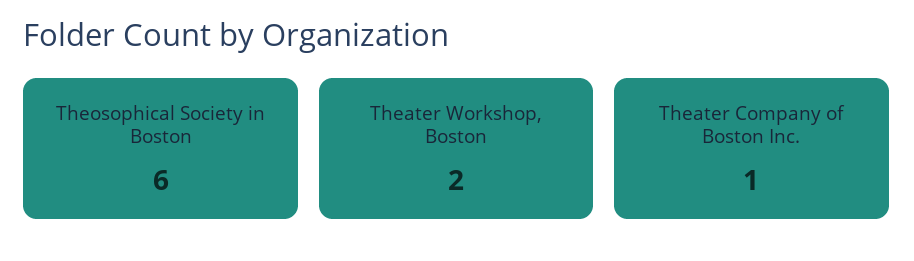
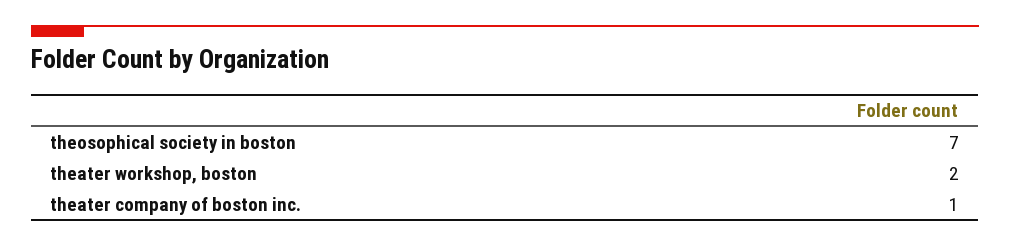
Theosophical Society in Boston: 6 -> 7

